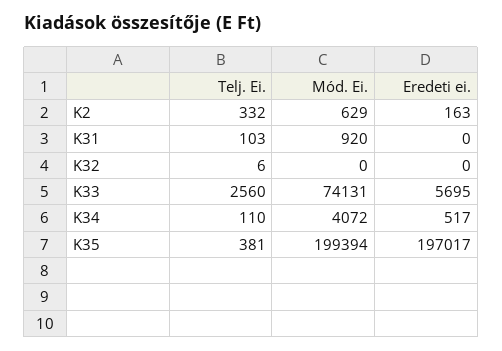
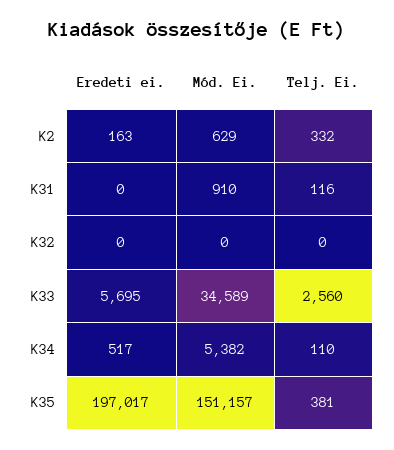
Telj. Ei., K31: 103 -> 116
Mód. Ei., K31: 920 -> 910
Telj. Ei., K32: 6 -> 0
Mód. Ei., K33: 74131 -> 34589
Mód. Ei., K34: 4072 -> 5382
Mód. Ei., K35: 199394 -> 151157

